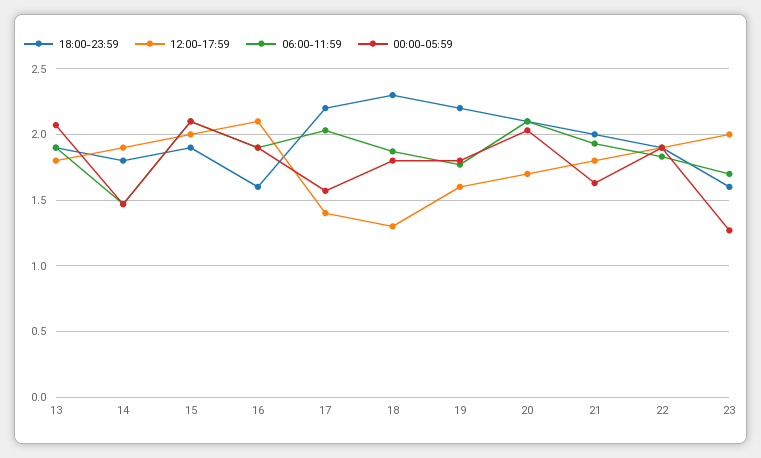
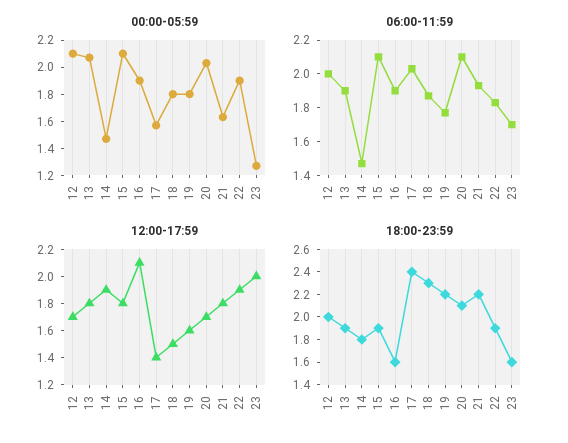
12:00-17:59, 15: 2 -> 1.8
18:00-23:59, 17: 2.2 -> 2.4
12:00-17:59, 18: 1.3 -> 1.5
18:00-23:59, 21: 2 -> 2.2
00:00-05:59, 12: none -> 2.1
06:00-11:59, 12: none -> 2
12:00-17:59, 12: none -> 1.7
18:00-23:59, 12: none -> 2

